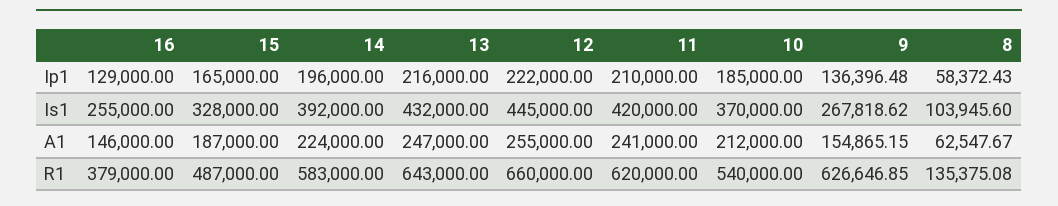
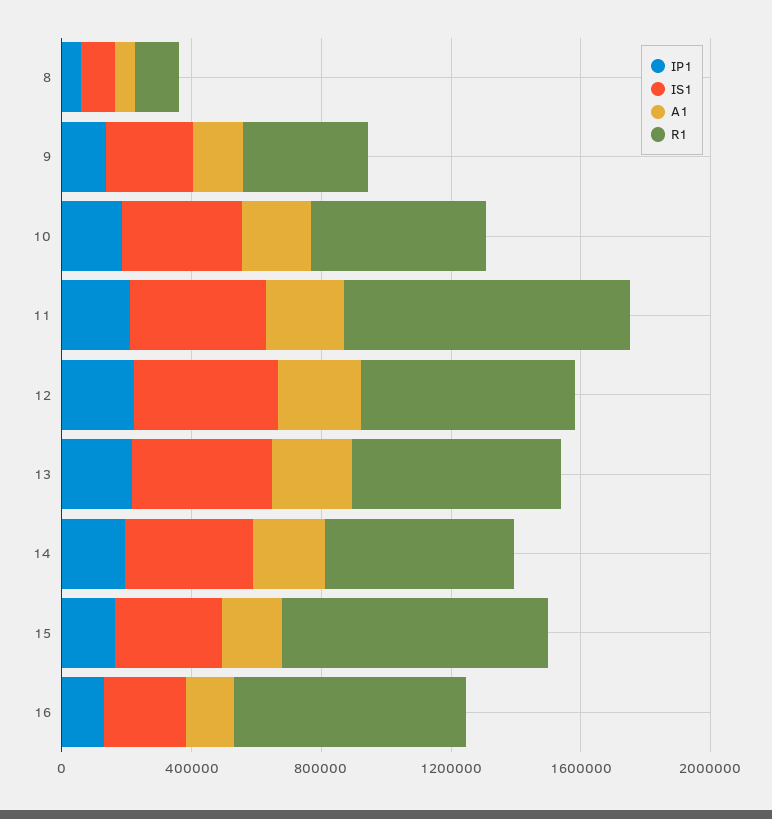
R1, 16: 379000 -> 700000
R1, 15: 487000 -> 800000
R1, 11: 620000 -> 900000
R1, 9: 626646.85 -> 400000

